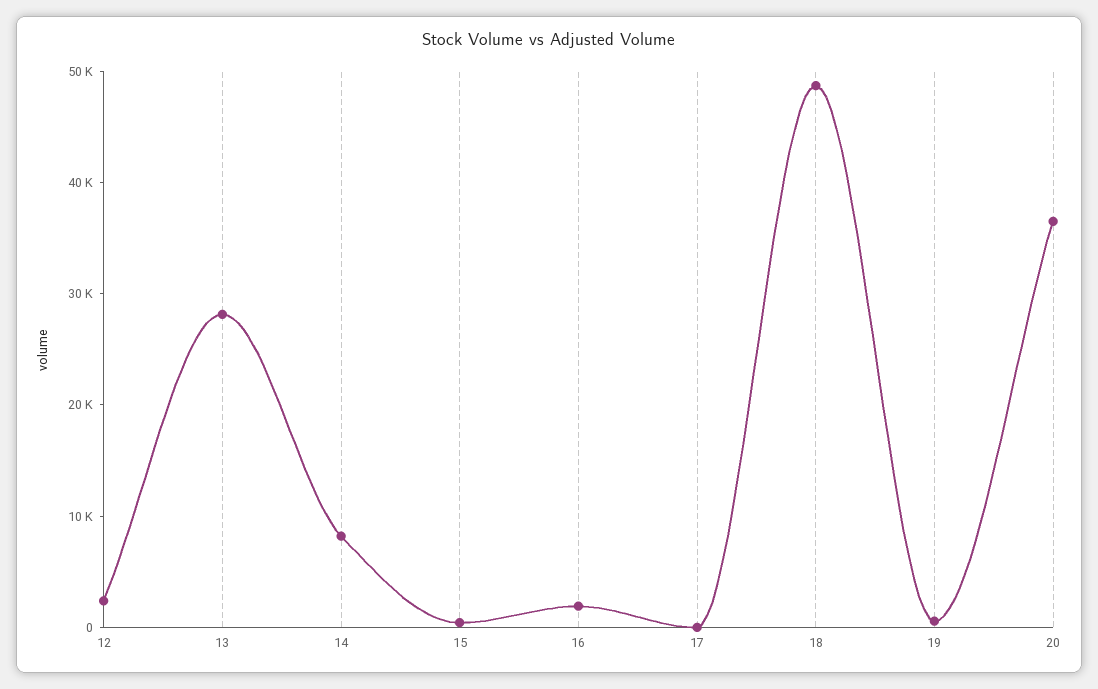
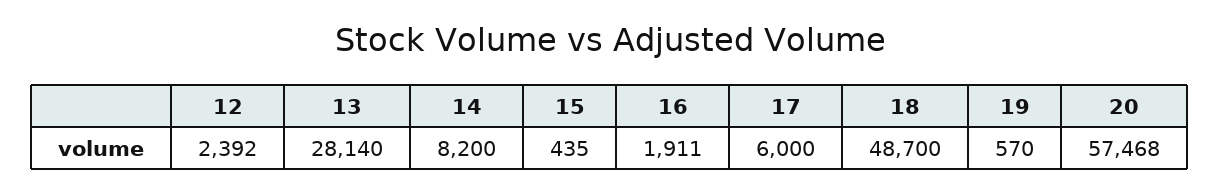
17: 0 -> 6000
20: 36000 -> 57468

